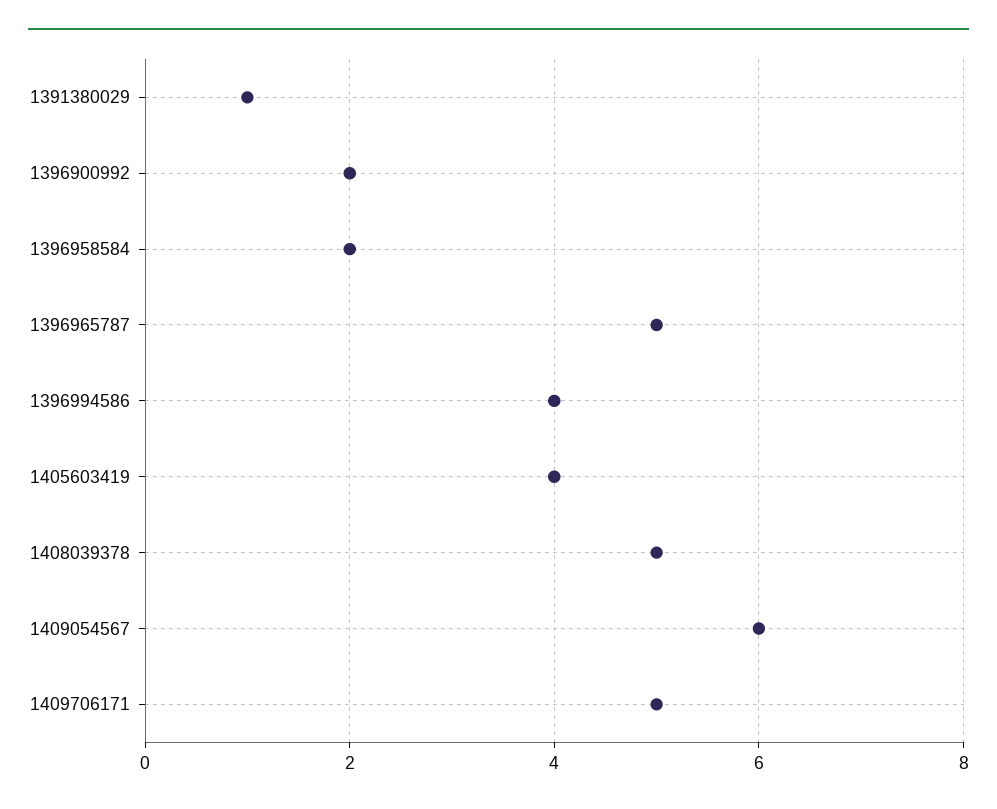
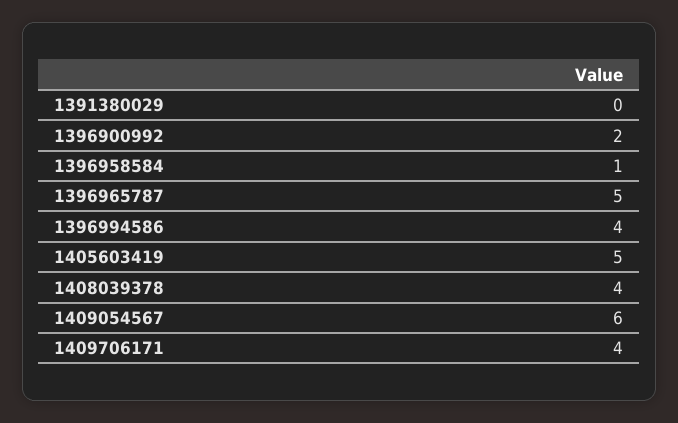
1391380029: 1 -> 0
1396958584: 2 -> 1
1405603419: 4 -> 5
1408039378: 5 -> 4
1409706171: 5 -> 4

